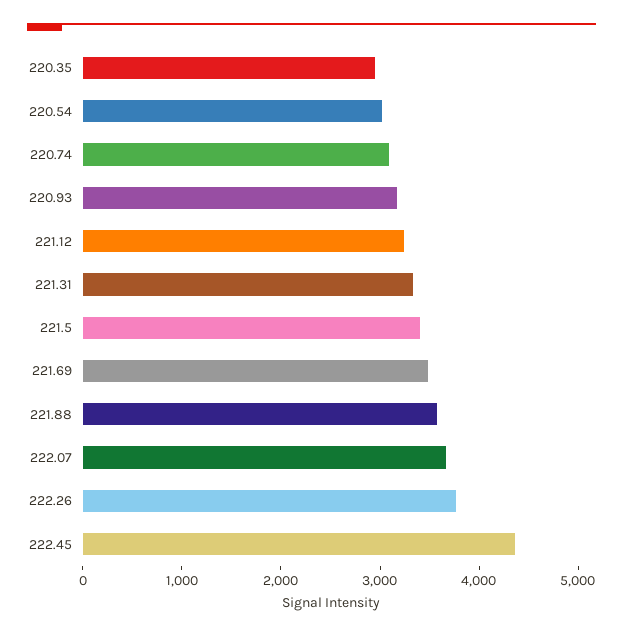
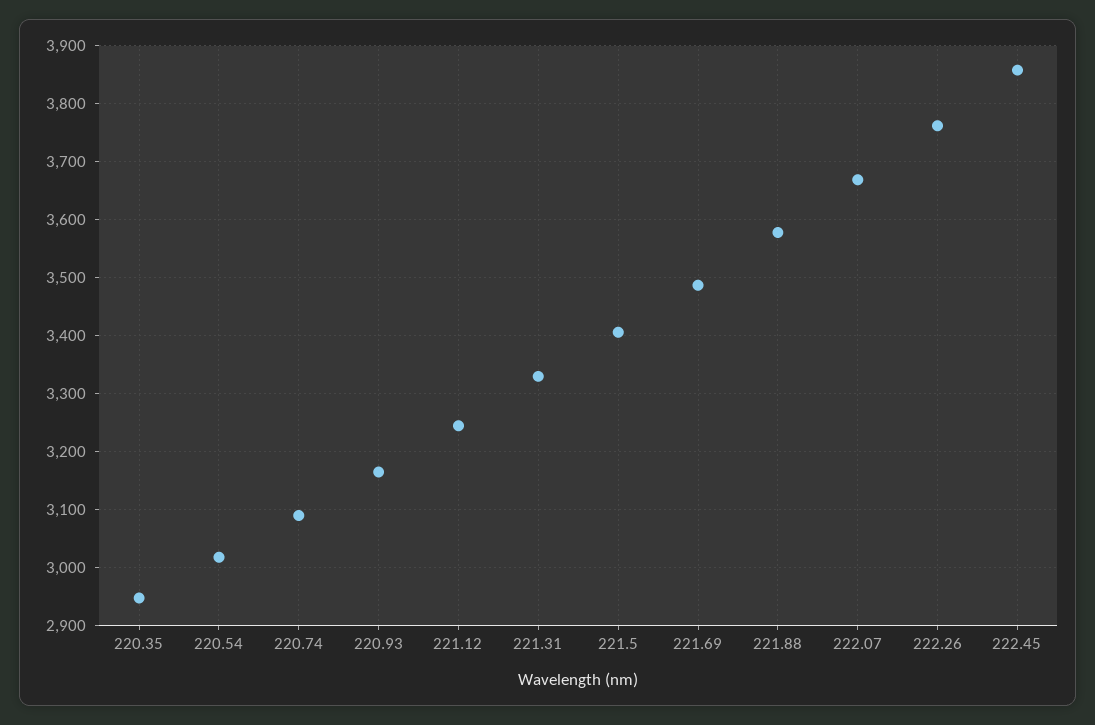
222.45: 4400 -> 3860

